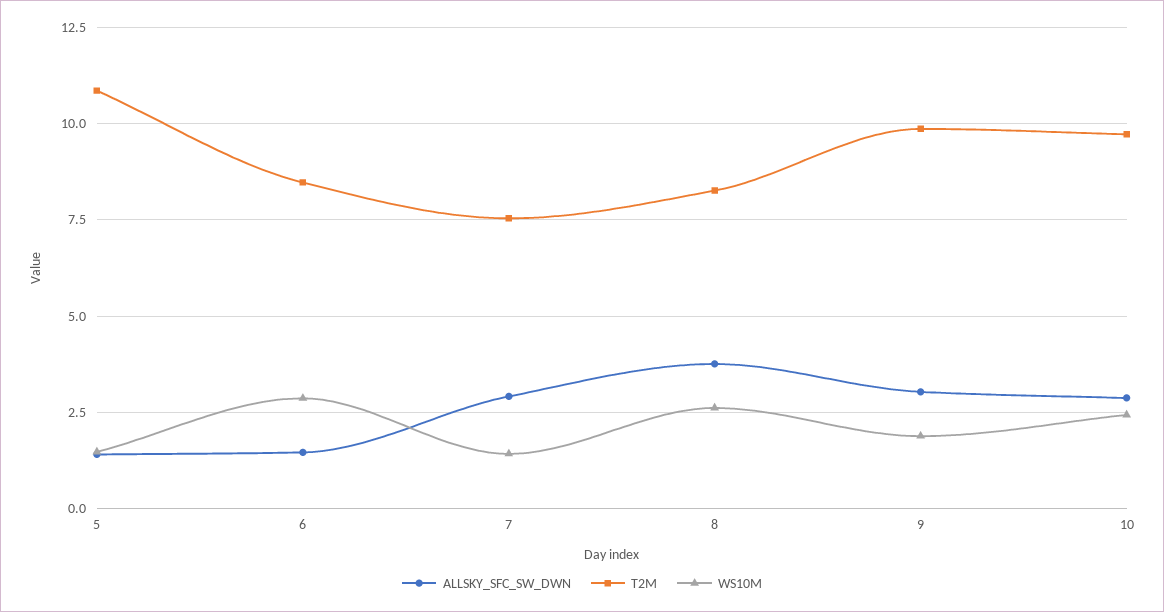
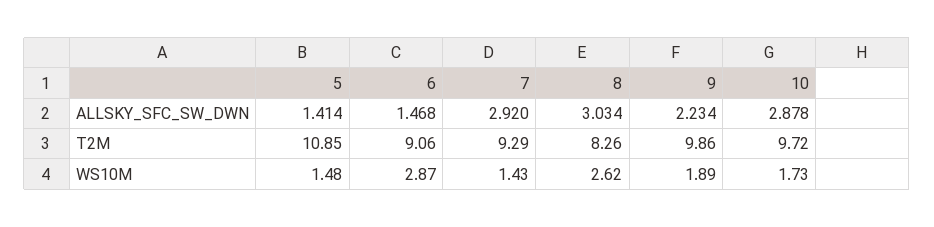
T2M, 6: 8.5 -> 9.06
T2M, 7: 7.5 -> 9.29
ALLSKY_SFC_SW_DWN, 8: 3.75 -> 3.034
ALLSKY_SFC_SW_DWN, 9: 3 -> 2.234
WS10M, 10: 2.5 -> 1.73

